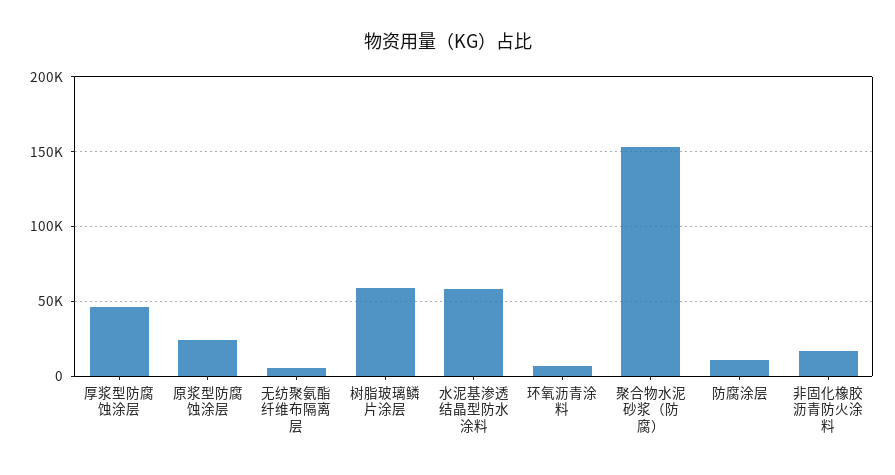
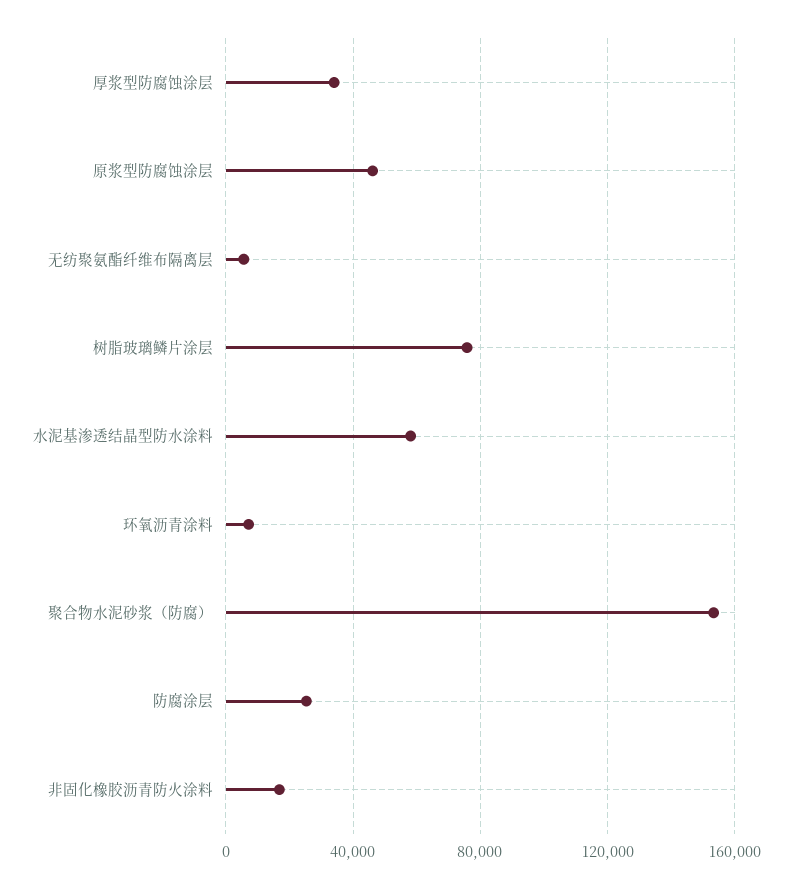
厚浆型防腐蚀涂层: 45000 -> 35000
原浆型防腐蚀涂层: 25000 -> 45000
树脂玻璃鳞片涂层: 60000 -> 75000
防腐涂层: 10000 -> 25000

